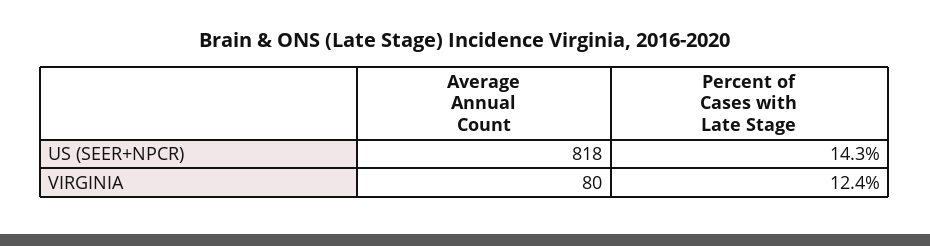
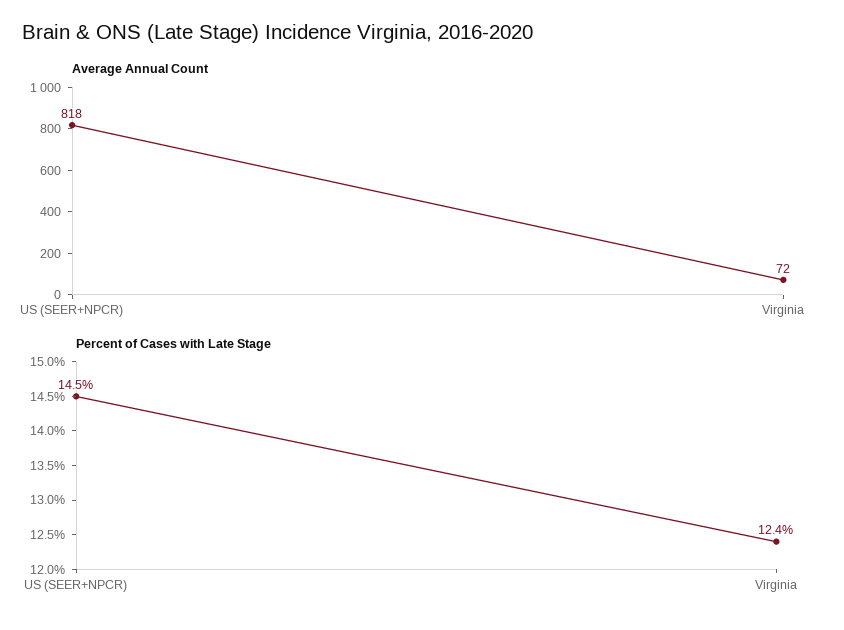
Percent of Cases with Late Stage, US (SEER+NPCR): 14.3 -> 14.5
Average Annual Count, VIRGINIA: 80 -> 72

